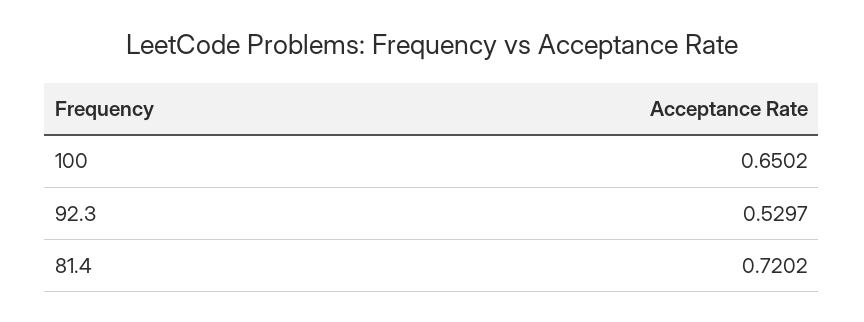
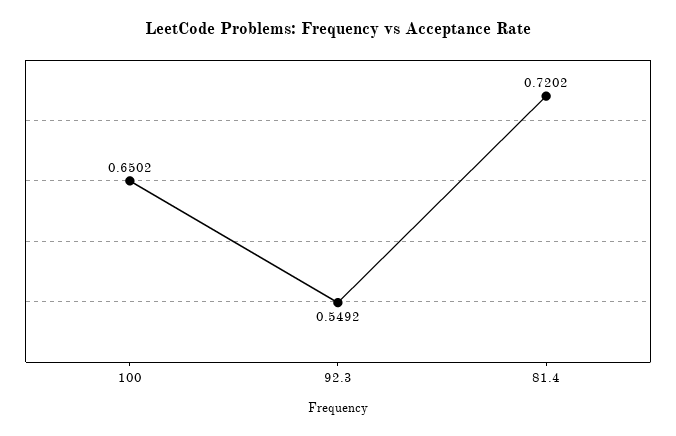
92.3: 0.5297 -> 0.5492

